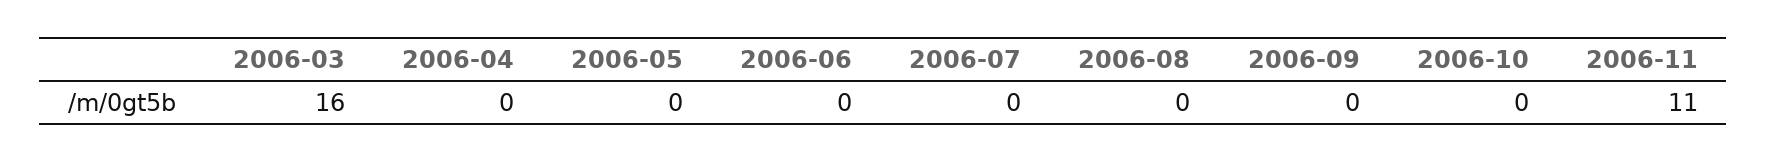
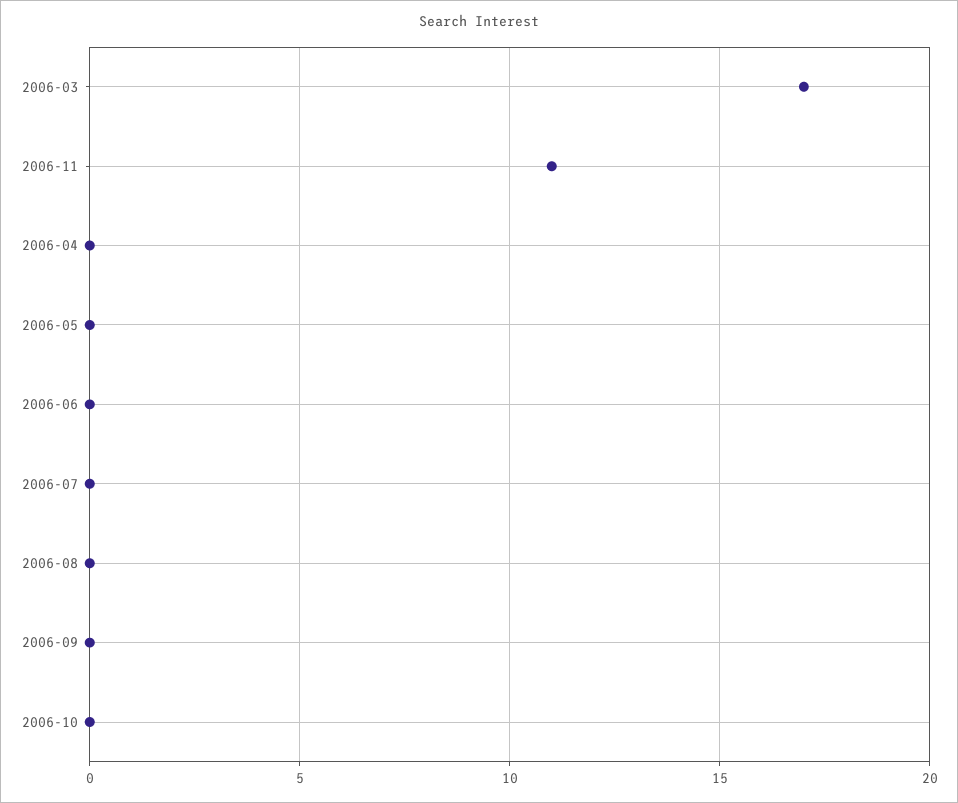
2006-03: 16 -> 17

